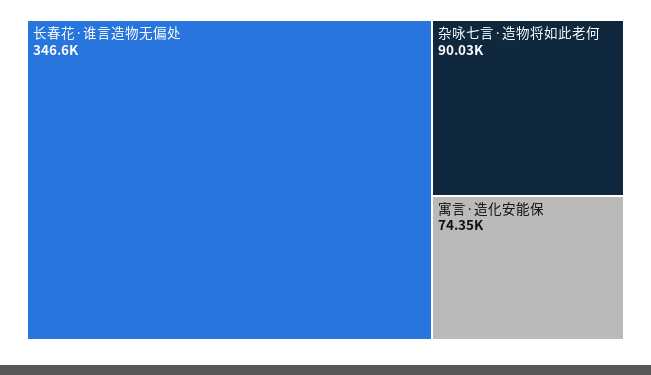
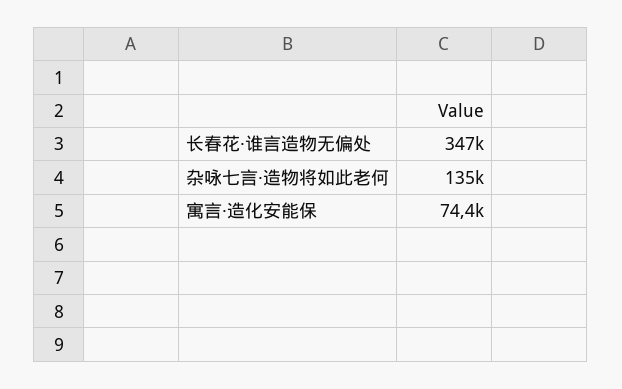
杂咏七言·造物将如此老何: 90030 -> 135000

